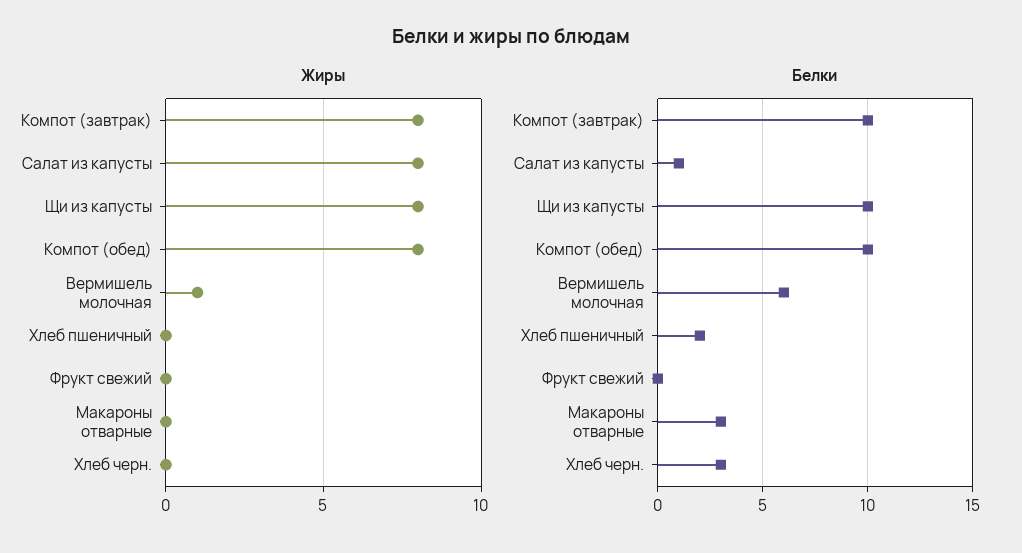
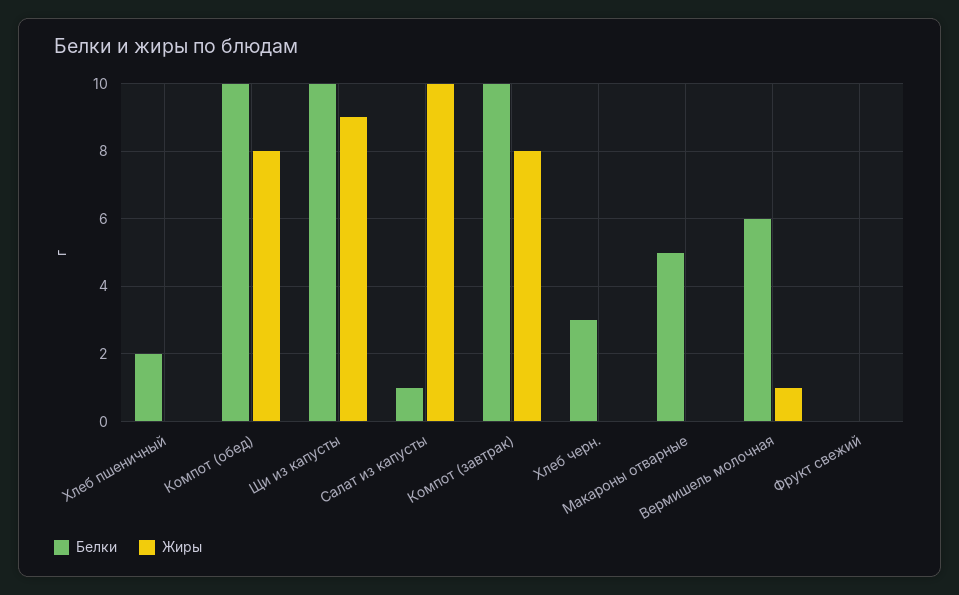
Жиры, Салат из капусты: 8 -> 10
Жиры, Щи из капусты: 8 -> 9
Белки, Макароны отварные: 3 -> 5

